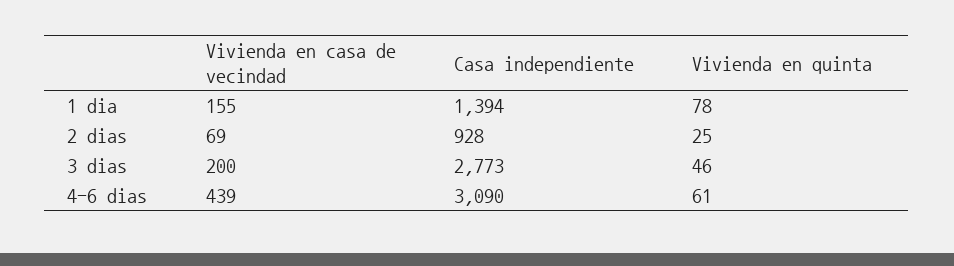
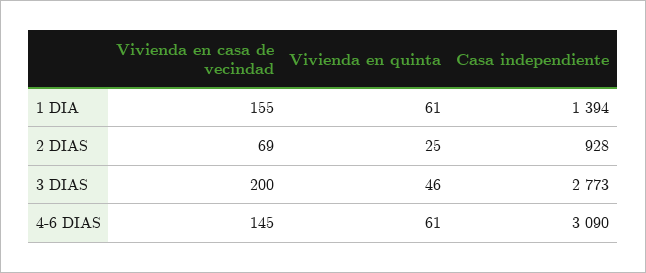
Vivienda en quinta, 1 dia: 78 -> 61
Vivienda en casa de vecindad, 4-6 dias: 439 -> 145

